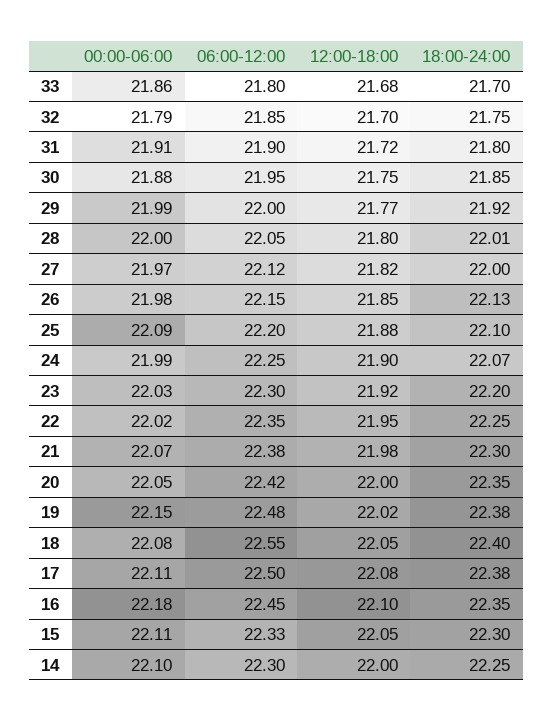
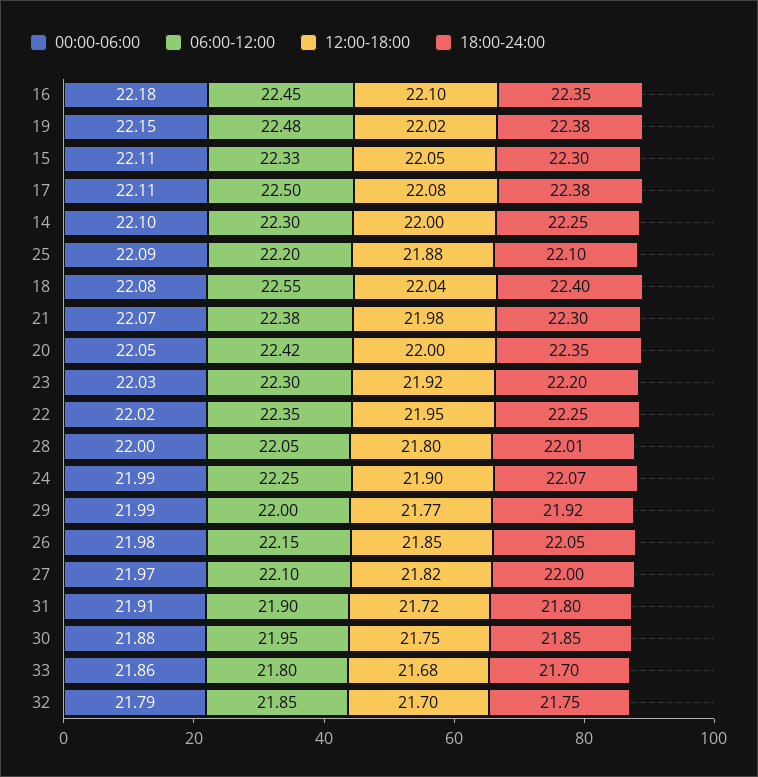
06:00-12:00, 27: 22.12 -> 22.1
18:00-24:00, 26: 22.13 -> 22.05
12:00-18:00, 18: 22.05 -> 22.04

